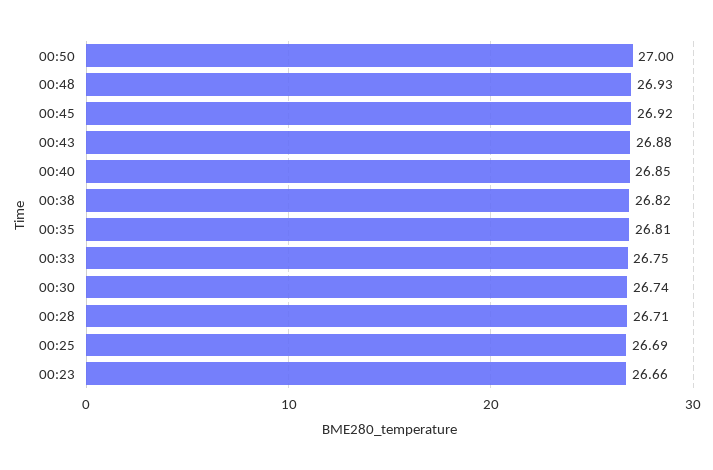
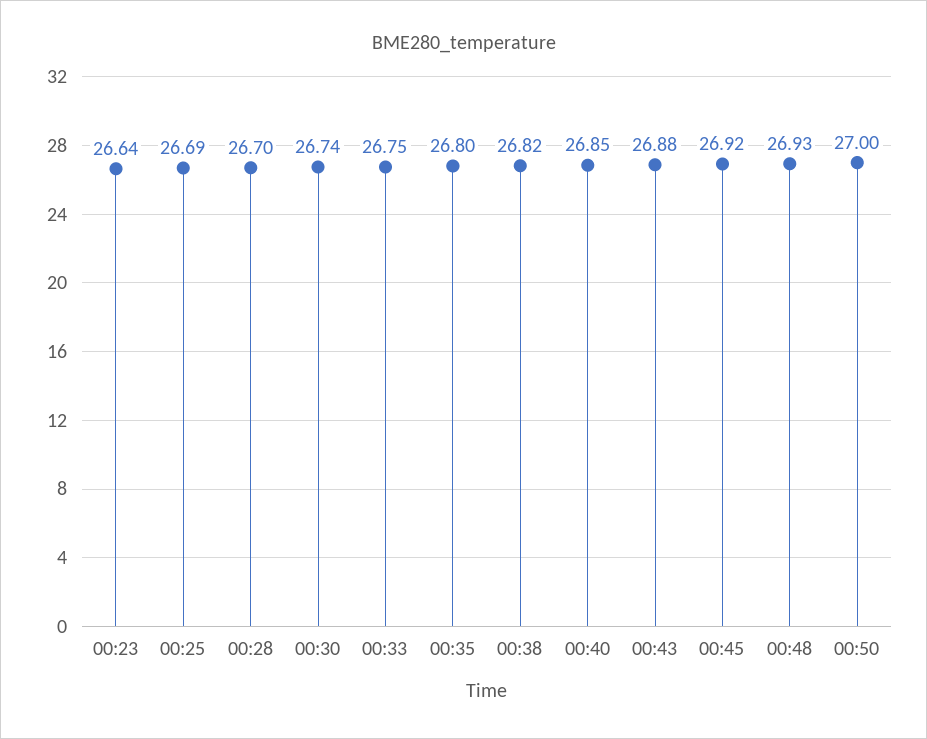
00:35: 26.81 -> 26.8
00:28: 26.71 -> 26.7
00:23: 26.66 -> 26.64

